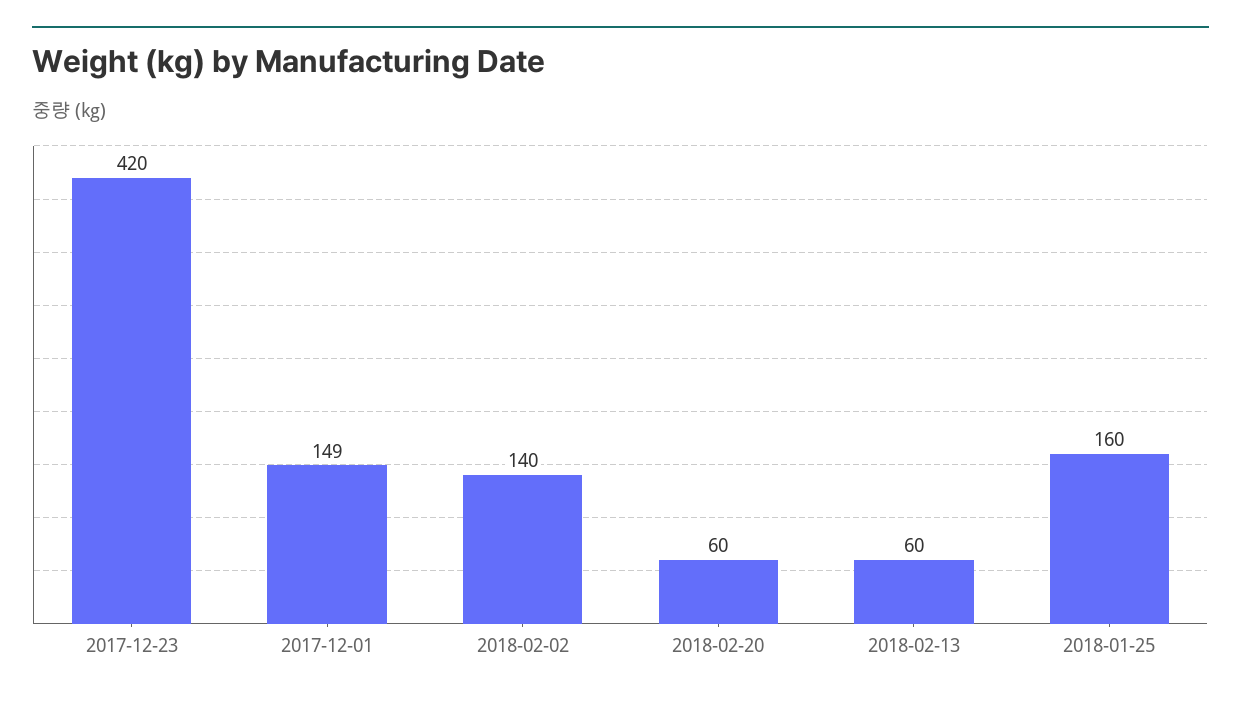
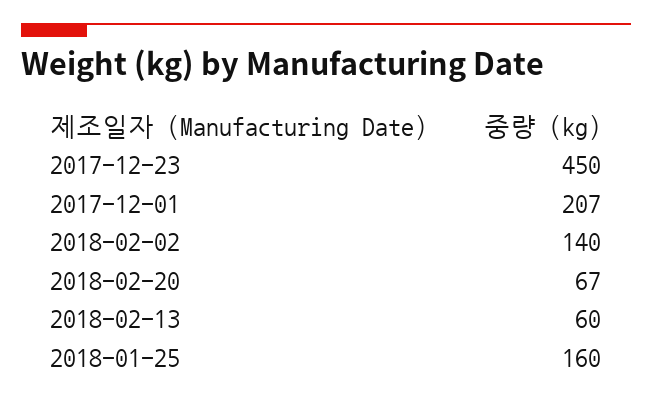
2017-12-23: 420 -> 450
2017-12-01: 149 -> 207
2018-02-20: 60 -> 67

